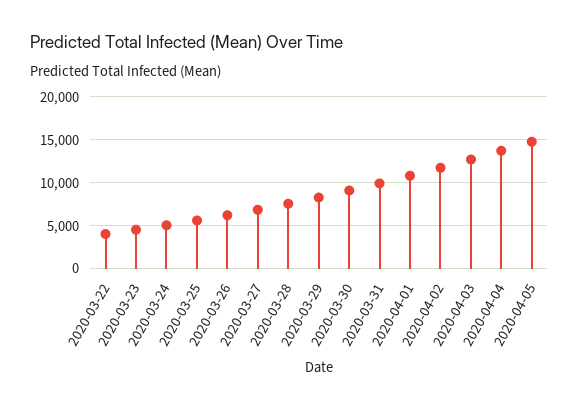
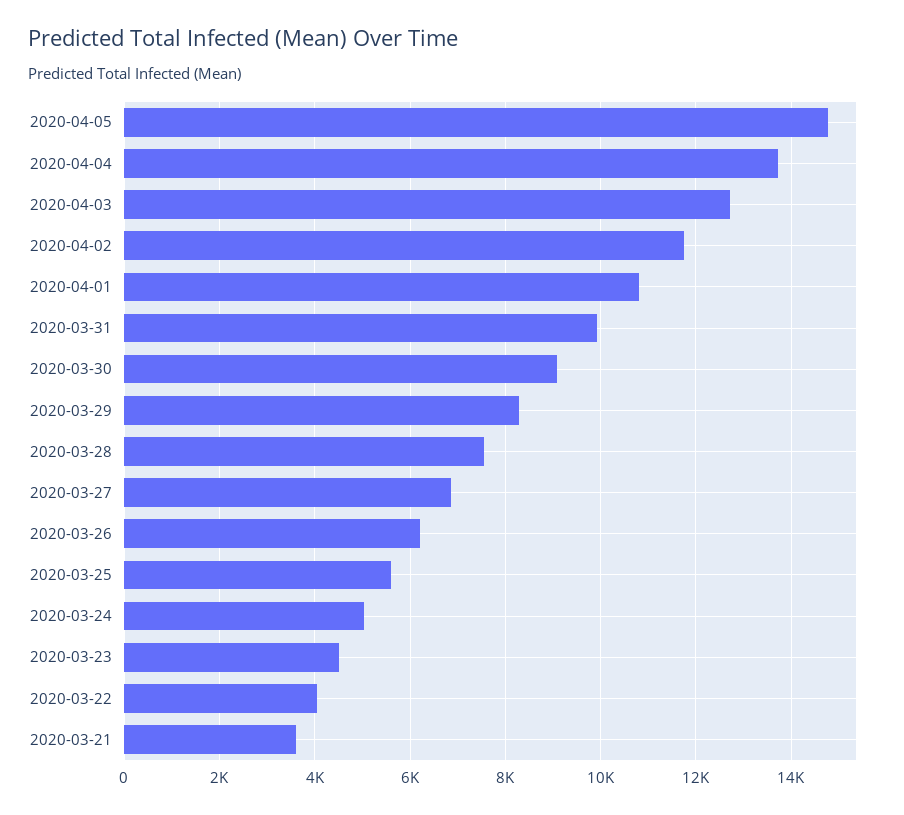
2020-03-21: none -> 3600

